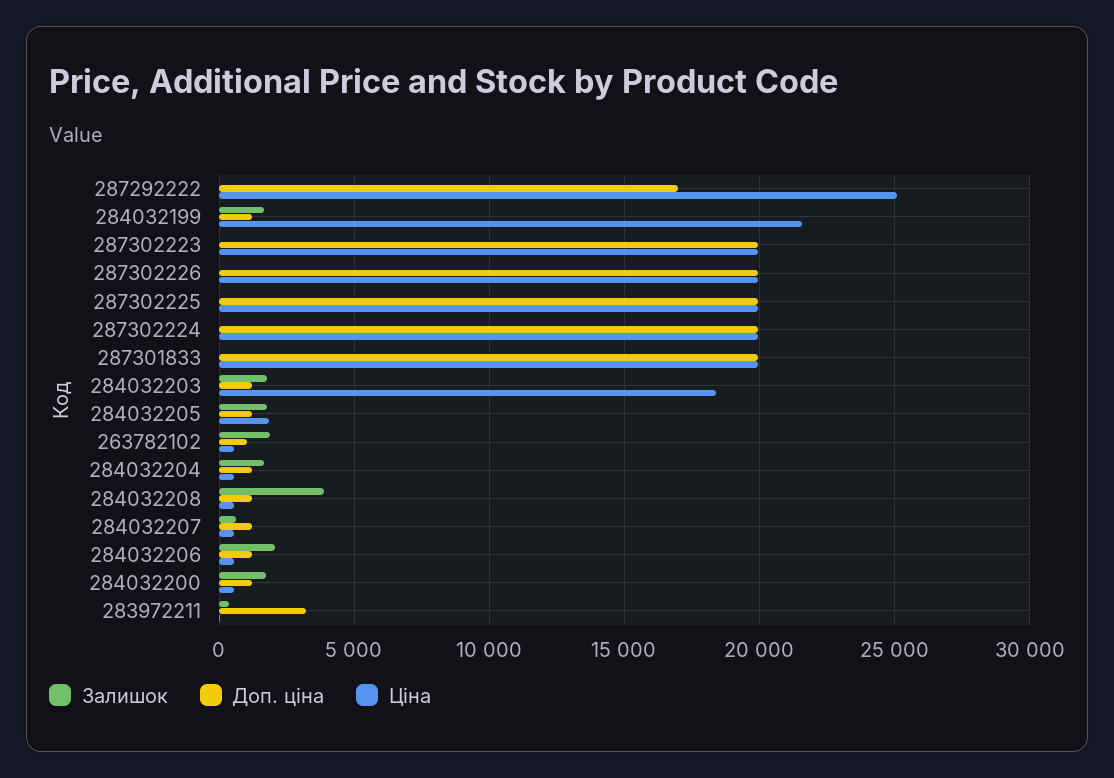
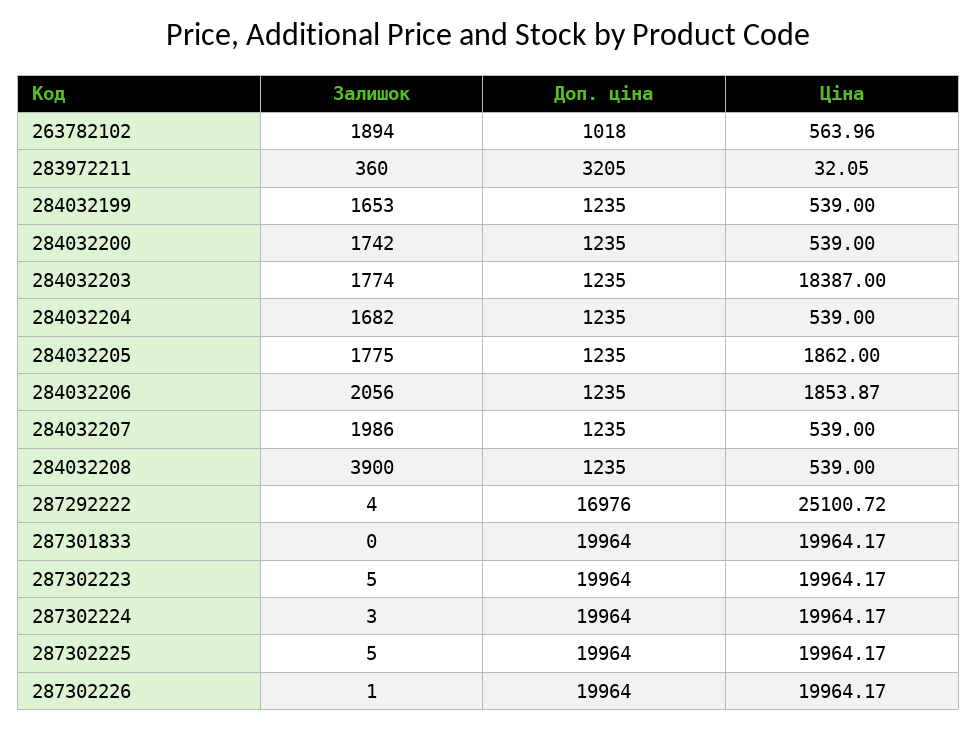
Ціна, 284032199: 21500 -> 539
Залишок, 284032207: 500 -> 1986
Ціна, 284032206: 500 -> 1853.87

